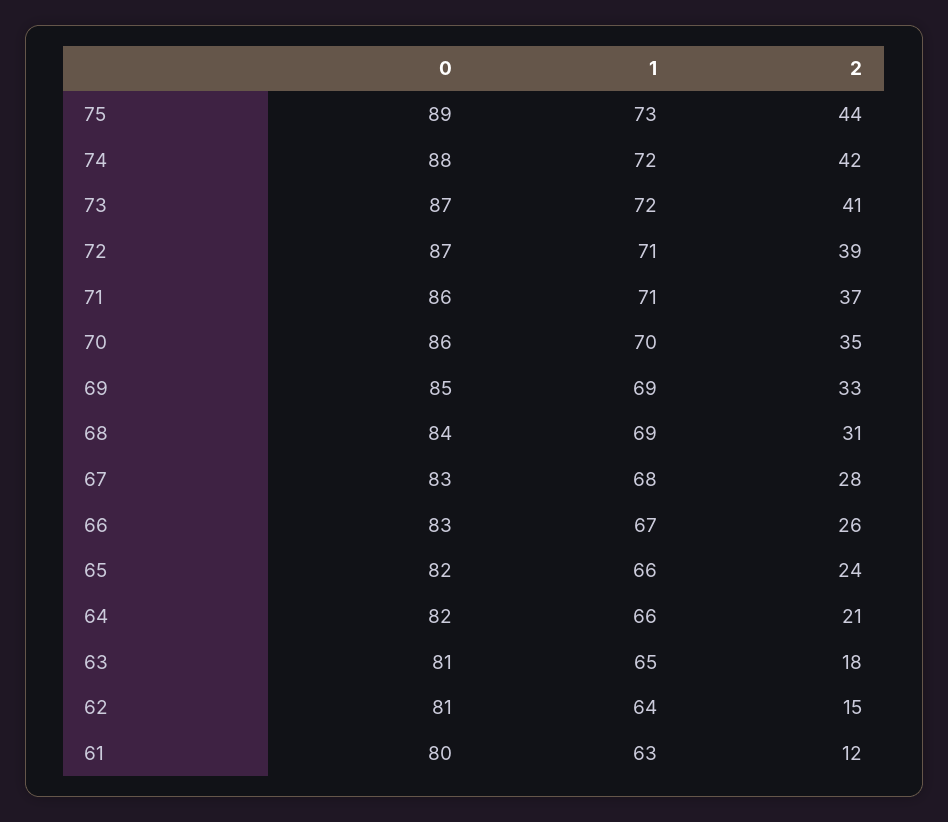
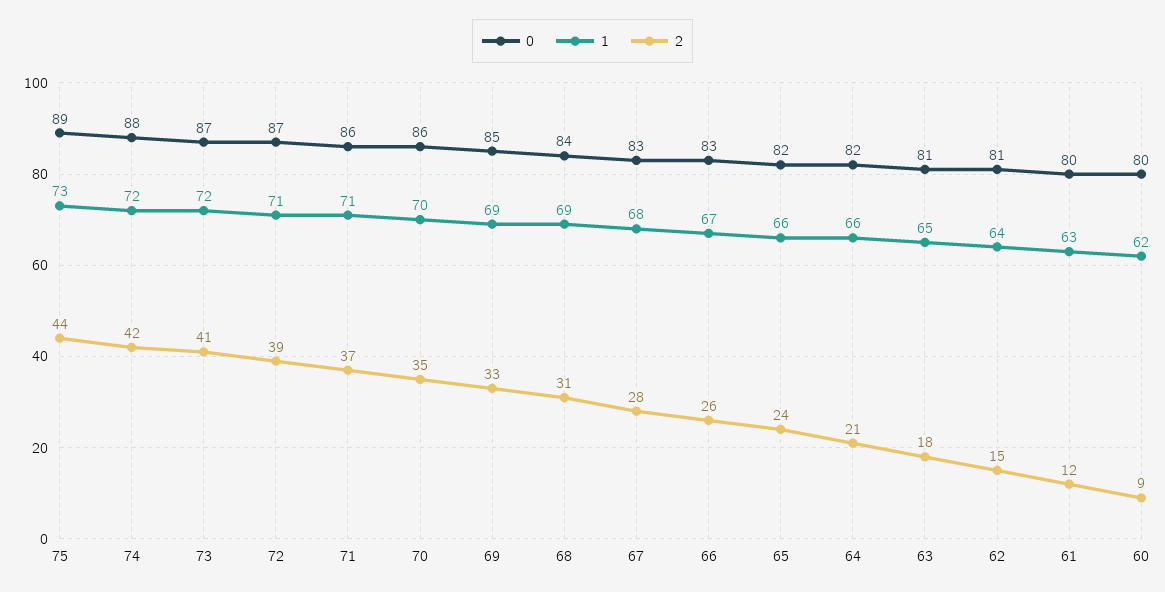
0, 60: none -> 80
1, 60: none -> 62
2, 60: none -> 9

